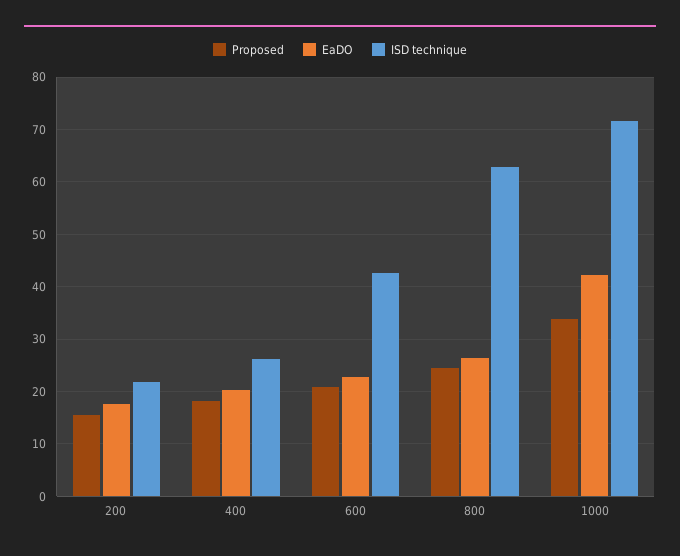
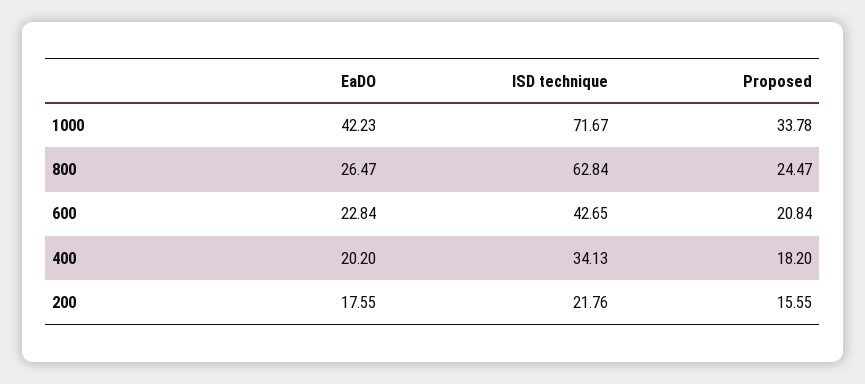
ISD technique, 400: 26 -> 34.13

